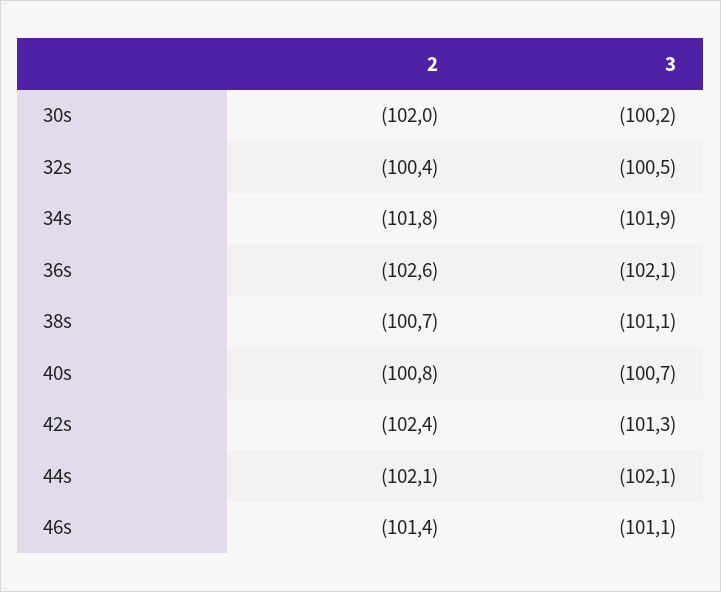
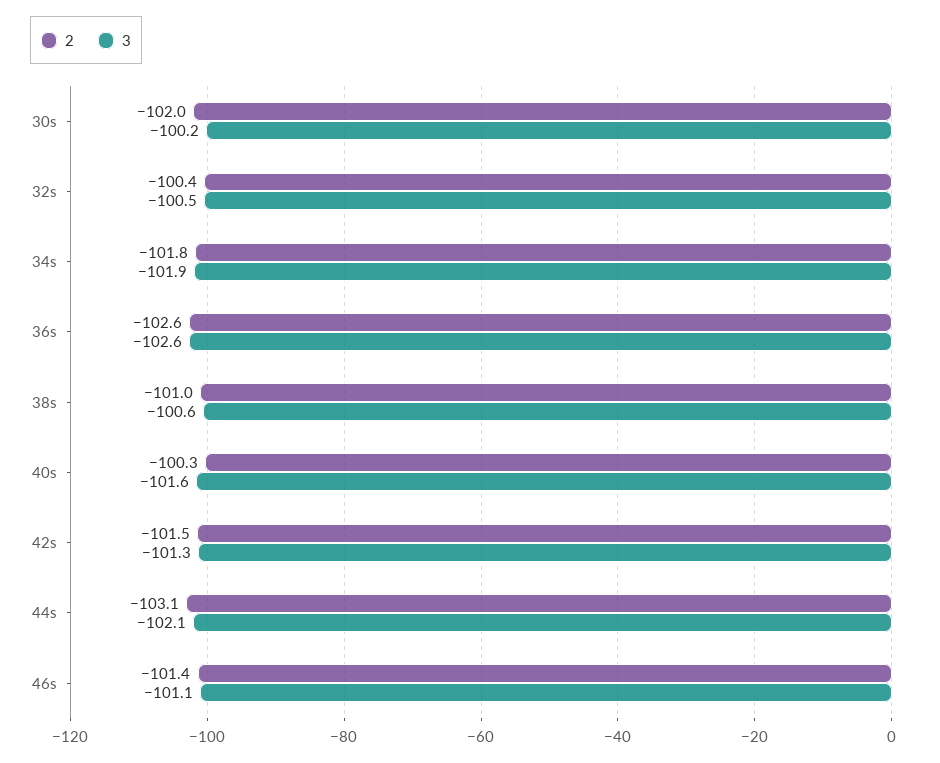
3, 36s: -102.1 -> -102.6
2, 38s: -100.7 -> -101
3, 38s: -101.1 -> -100.6
2, 40s: -100.8 -> -100.3
3, 40s: -100.7 -> -101.6
2, 42s: -102.4 -> -101.5
2, 44s: -102.1 -> -103.1

